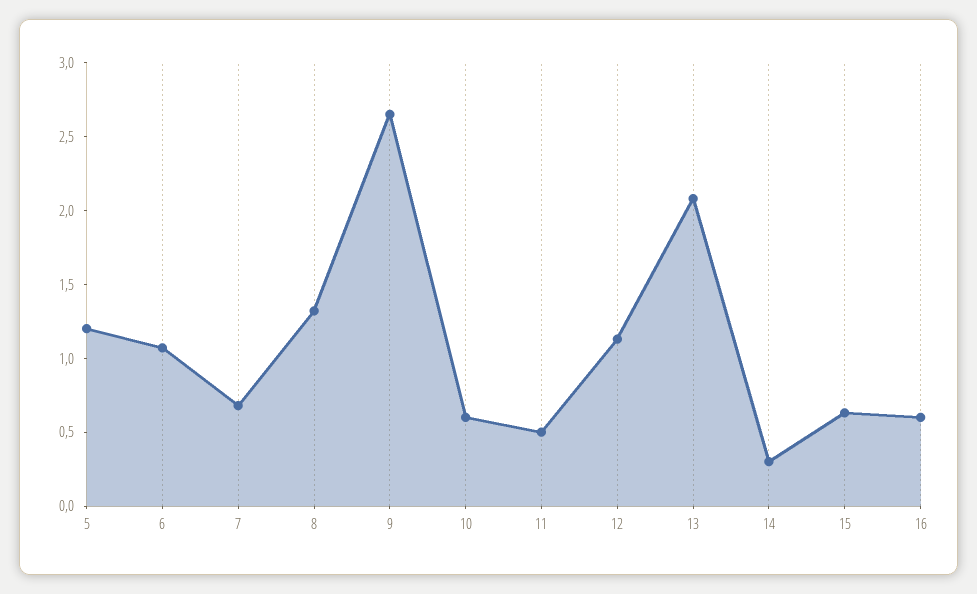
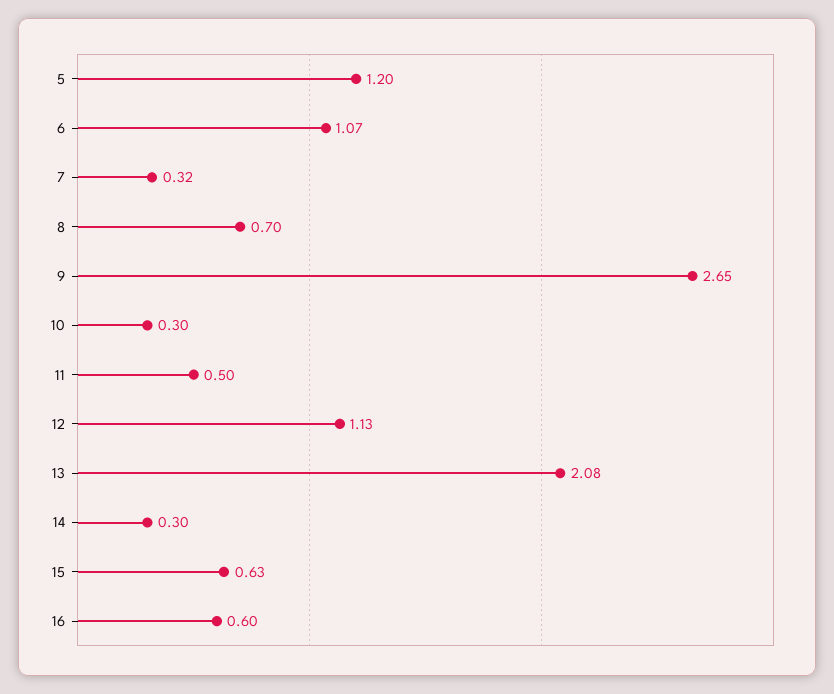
7: 0.7 -> 0.32
8: 1.3 -> 0.7
10: 0.6 -> 0.3

